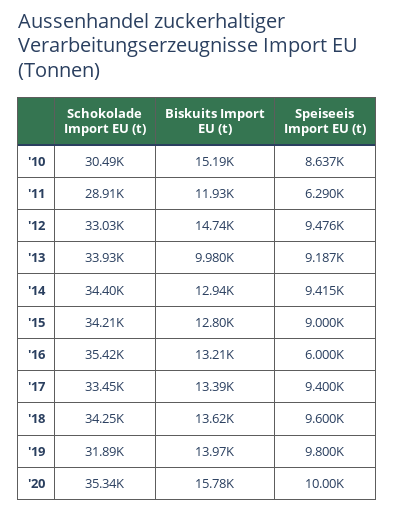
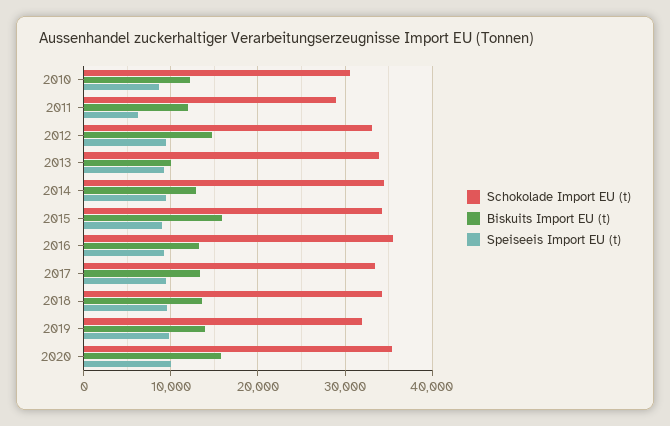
Biskuits Import EU (t), '10: 15190 -> 12000
Biskuits Import EU (t), '15: 12800 -> 16000
Speiseeis Import EU (t), '16: 6000 -> 9000

